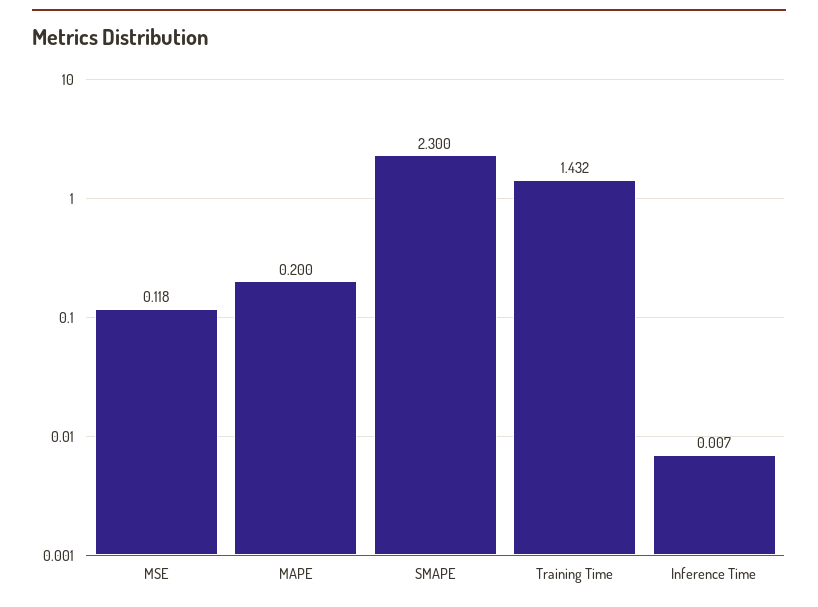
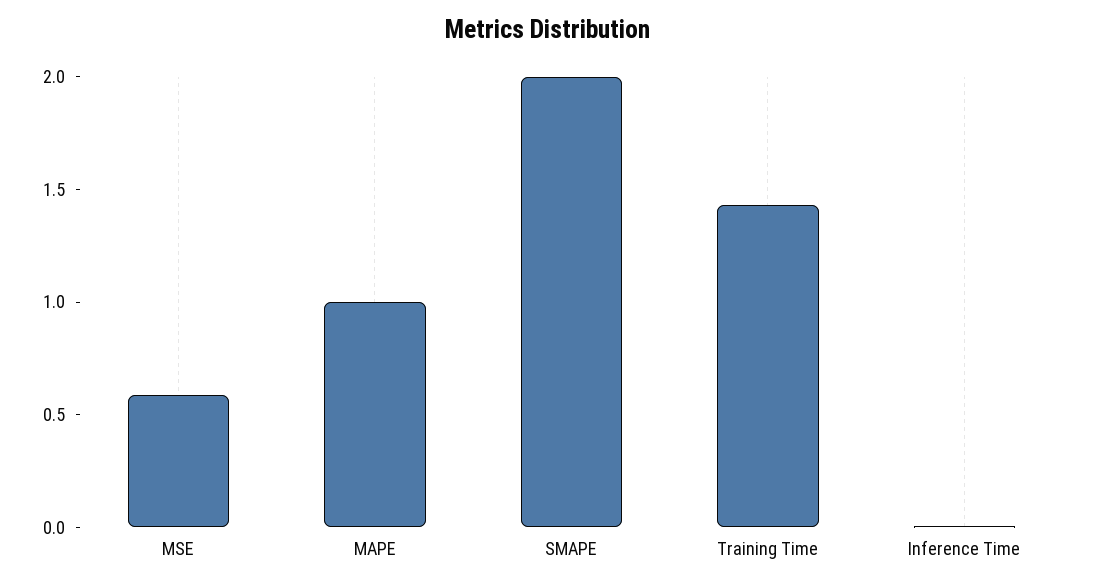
MSE: 0.118 -> 0.6
MAPE: 0.2 -> 1
SMAPE: 2.3 -> 2

